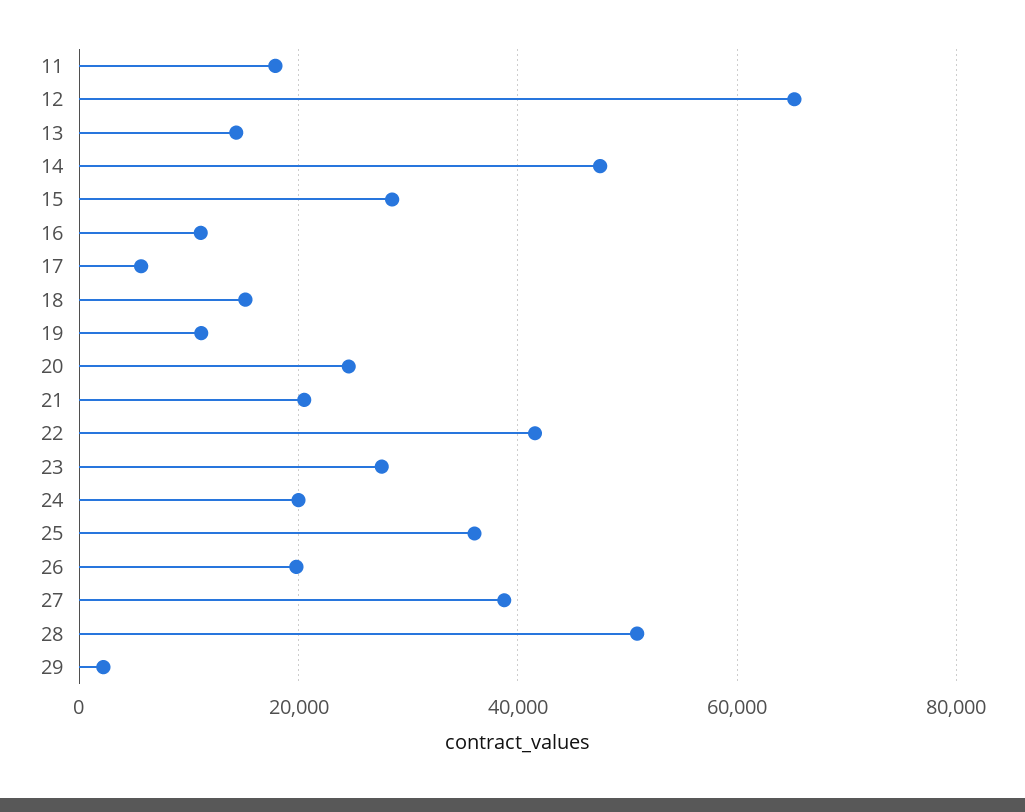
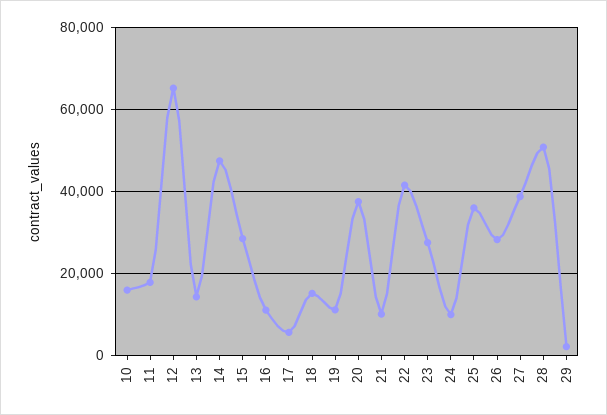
20: 24000 -> 38000
21: 20000 -> 10000
24: 20000 -> 10000
26: 20000 -> 28000
10: none -> 16000

